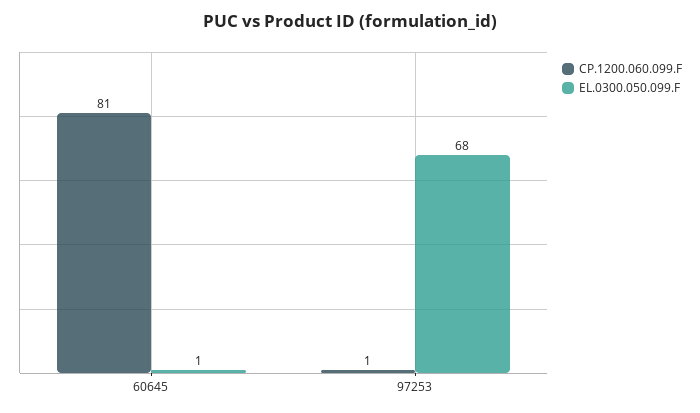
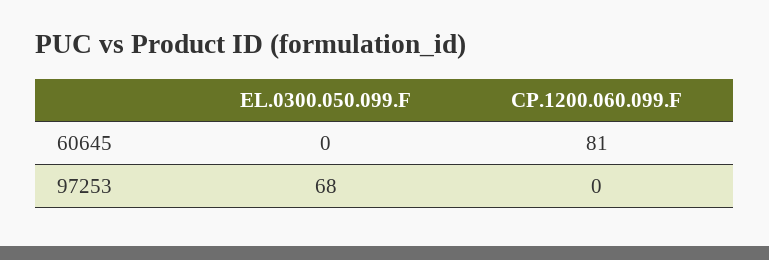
EL.0300.050.099.F, 60645: 1 -> 0
CP.1200.060.099.F, 97253: 1 -> 0

